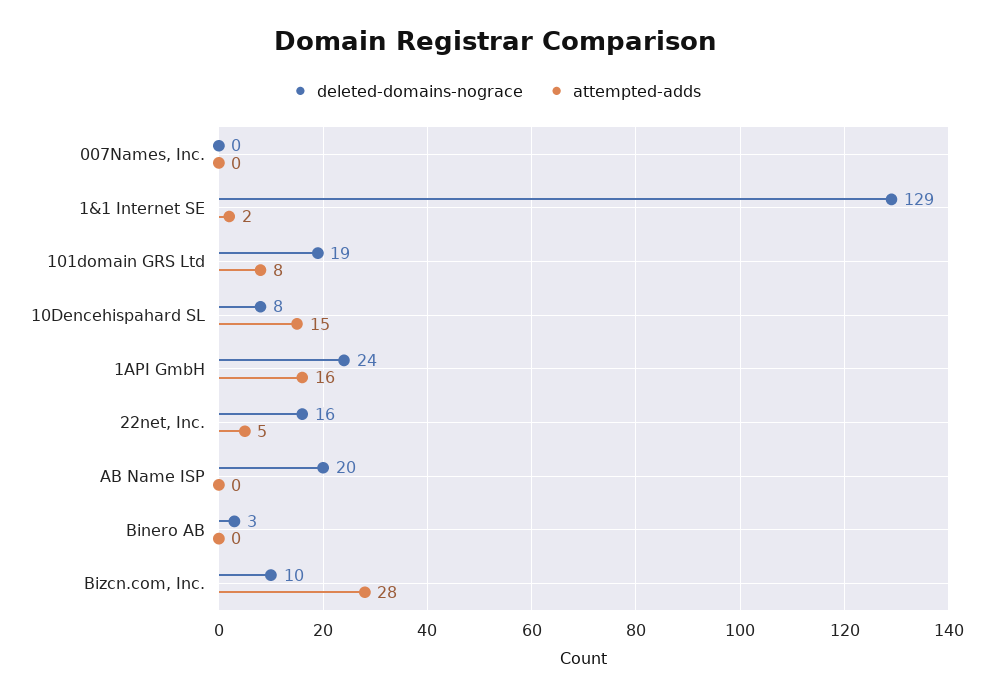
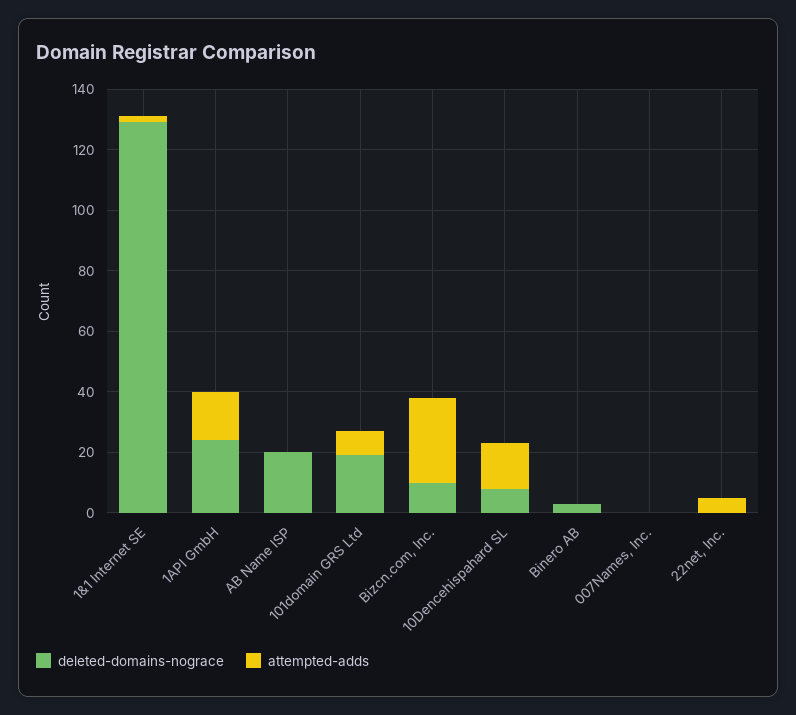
deleted-domains-nograce, 22net, Inc.: 16 -> 0

